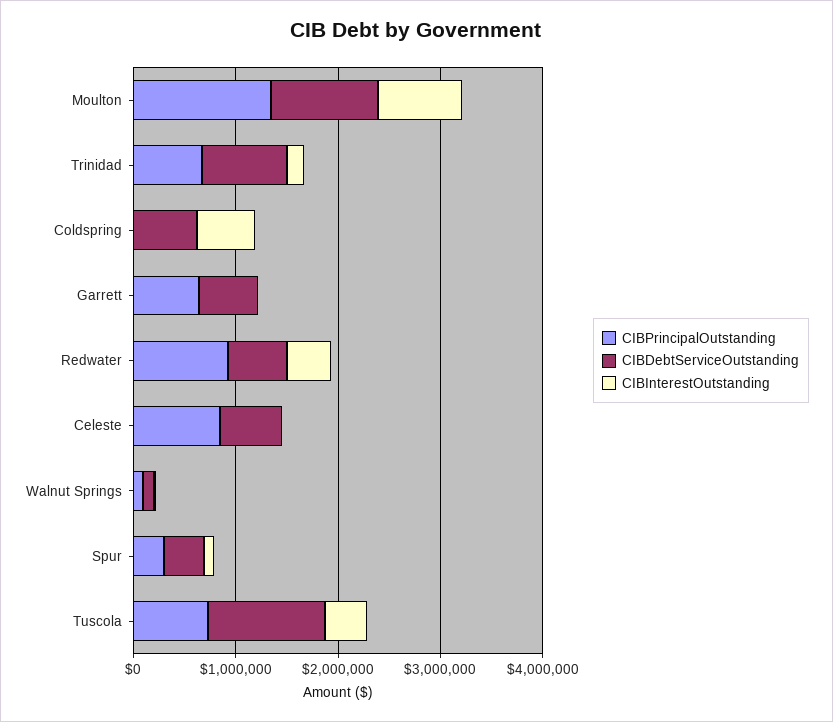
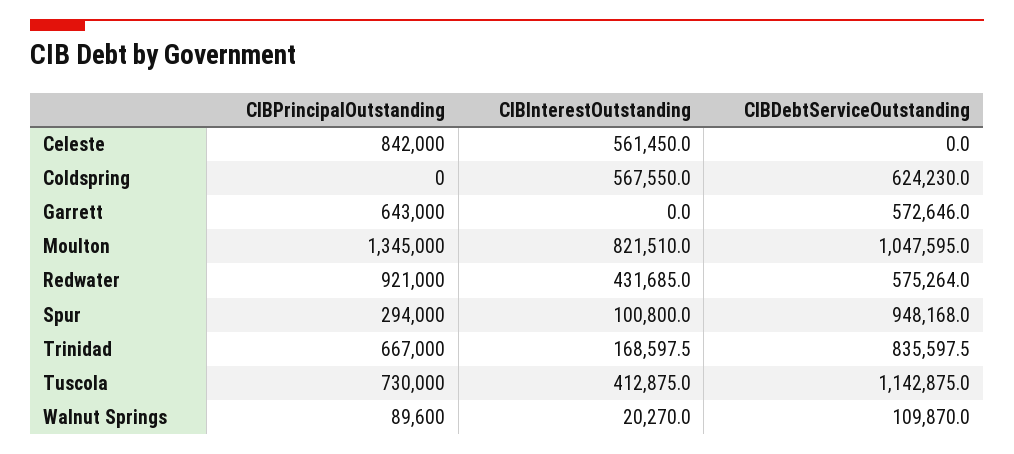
CIBDebtServiceOutstanding, Celeste: 600000 -> 0
CIBInterestOutstanding, Celeste: 0 -> 561450
CIBDebtServiceOutstanding, Spur: 400000 -> 948168

